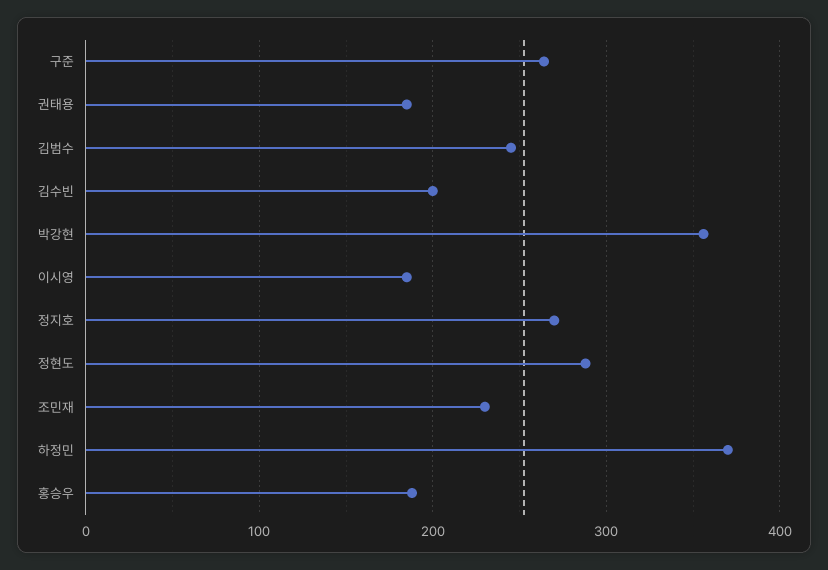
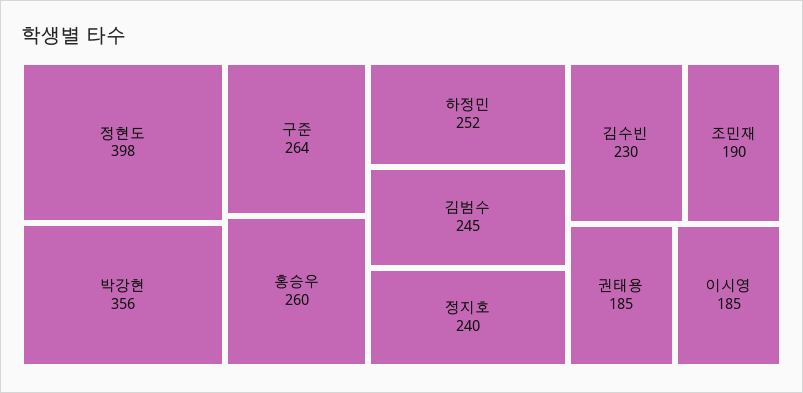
김수빈: 200 -> 230
정지호: 270 -> 240
정현도: 290 -> 398
조민재: 230 -> 190
하정민: 370 -> 252
홍승우: 190 -> 260

